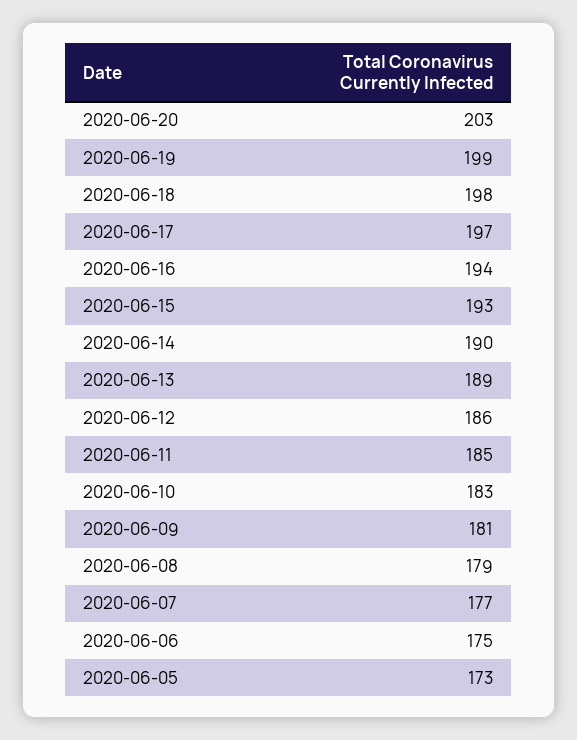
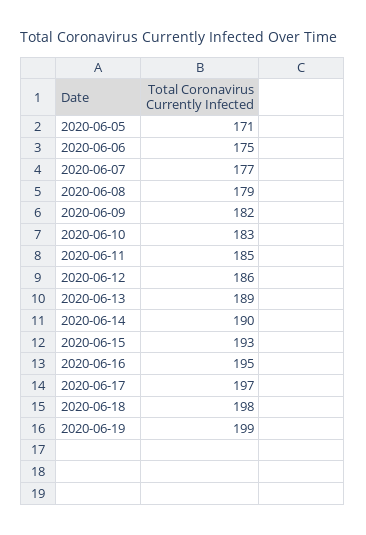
2020-06-20: 203 -> none
2020-06-16: 194 -> 195
2020-06-09: 181 -> 182
2020-06-05: 173 -> 171

